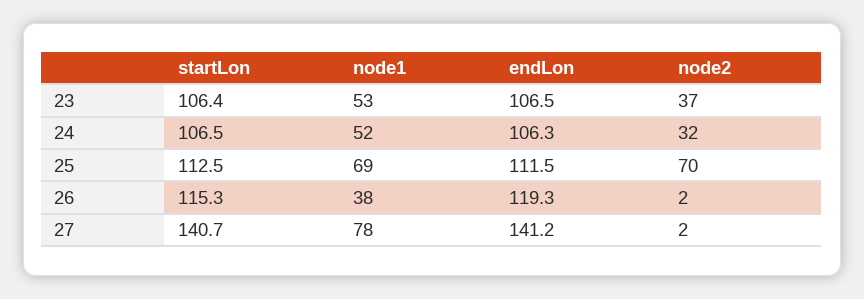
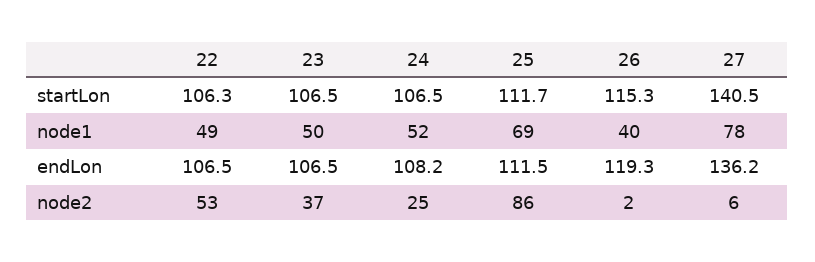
startLon, 23: 106.4 -> 106.5
node1, 23: 53 -> 50
endLon, 24: 106.3 -> 108.2
node2, 24: 32 -> 25
startLon, 25: 112.5 -> 111.7
node2, 25: 70 -> 86
node1, 26: 38 -> 40
startLon, 27: 140.7 -> 140.5
endLon, 27: 141.2 -> 136.2
node2, 27: 2 -> 6
startLon, 22: none -> 106.3
node1, 22: none -> 49
endLon, 22: none -> 106.5
node2, 22: none -> 53

